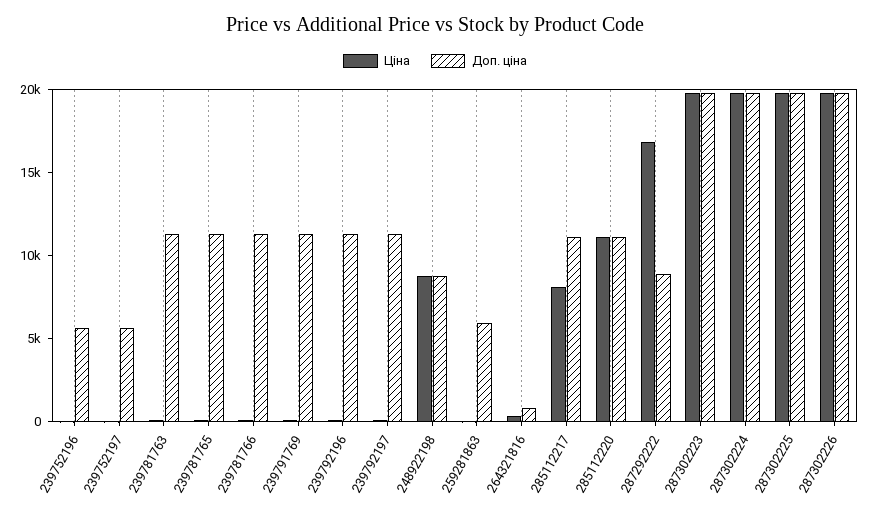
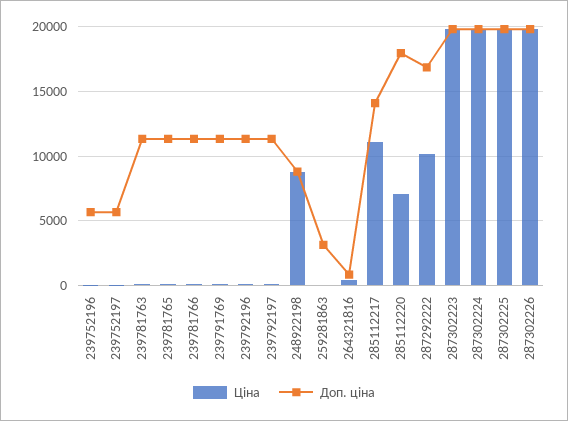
Доп. ціна, 259281863: 6000 -> 3000
Ціна, 285112217: 8000 -> 11000
Доп. ціна, 285112217: 11000 -> 14000
Ціна, 285112220: 11000 -> 7000
Доп. ціна, 285112220: 11000 -> 18000
Ціна, 287292222: 17000 -> 10000
Доп. ціна, 287292222: 9000 -> 17000

